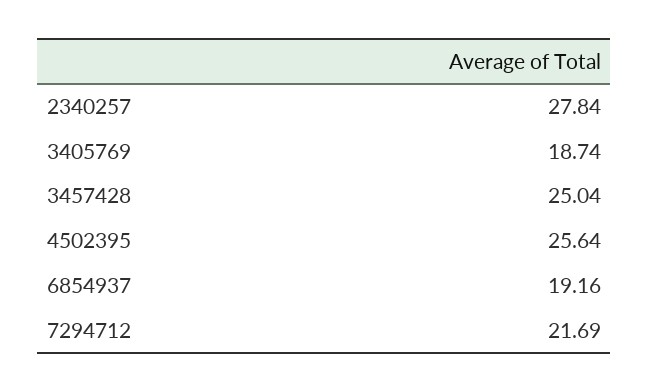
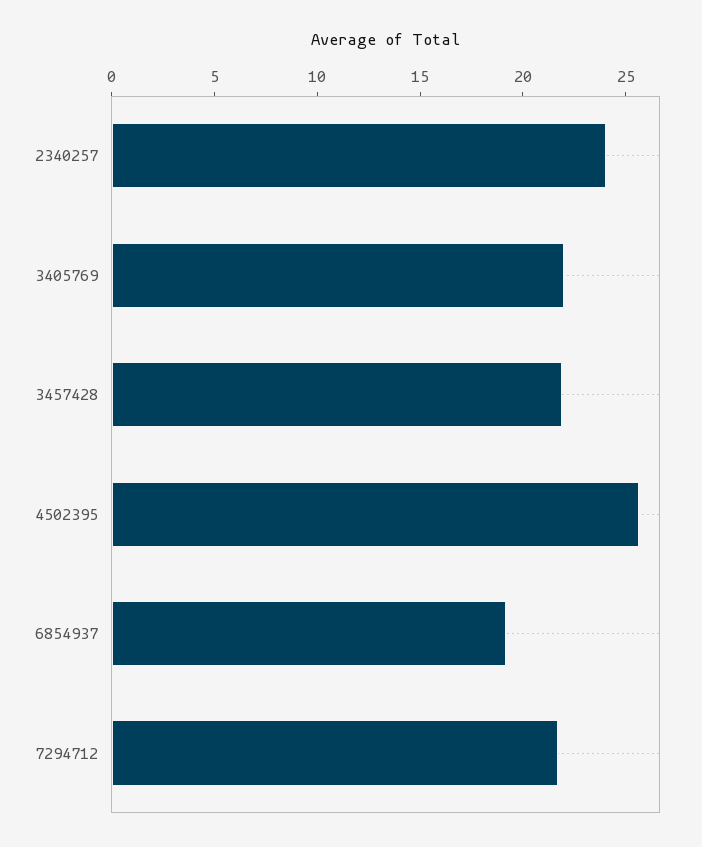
2340257: 27.84 -> 24
3405769: 18.74 -> 22
3457428: 25.04 -> 22

